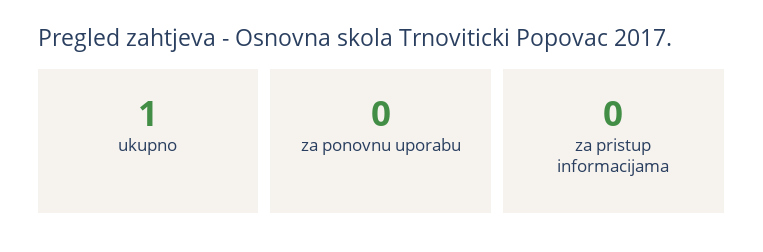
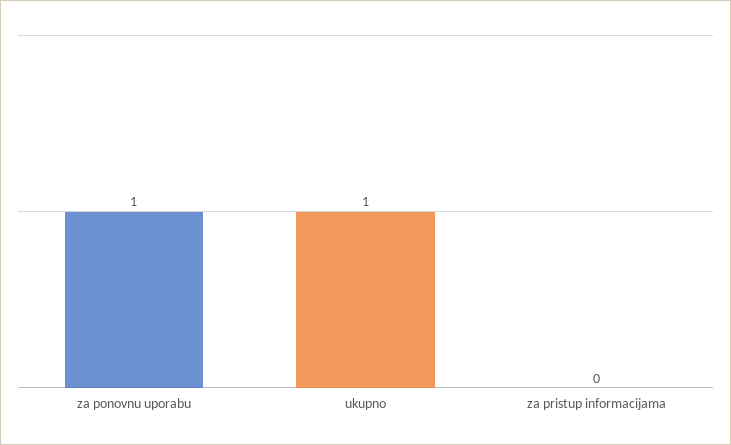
za ponovnu uporabu: 0 -> 1

